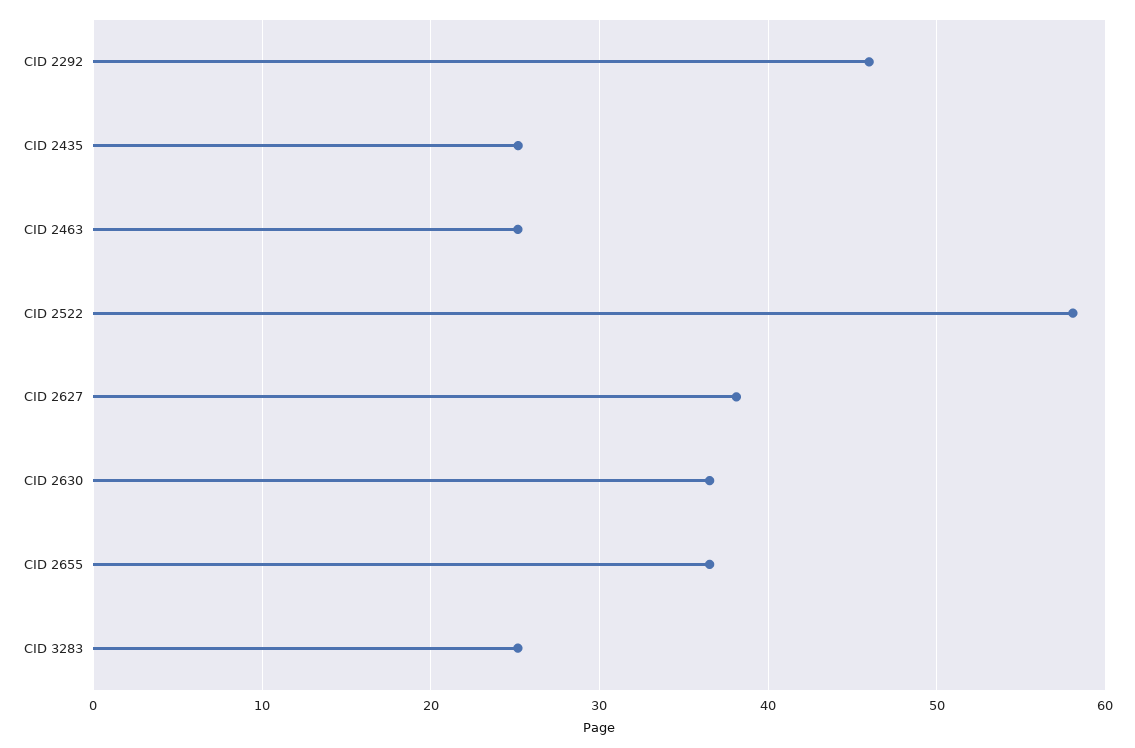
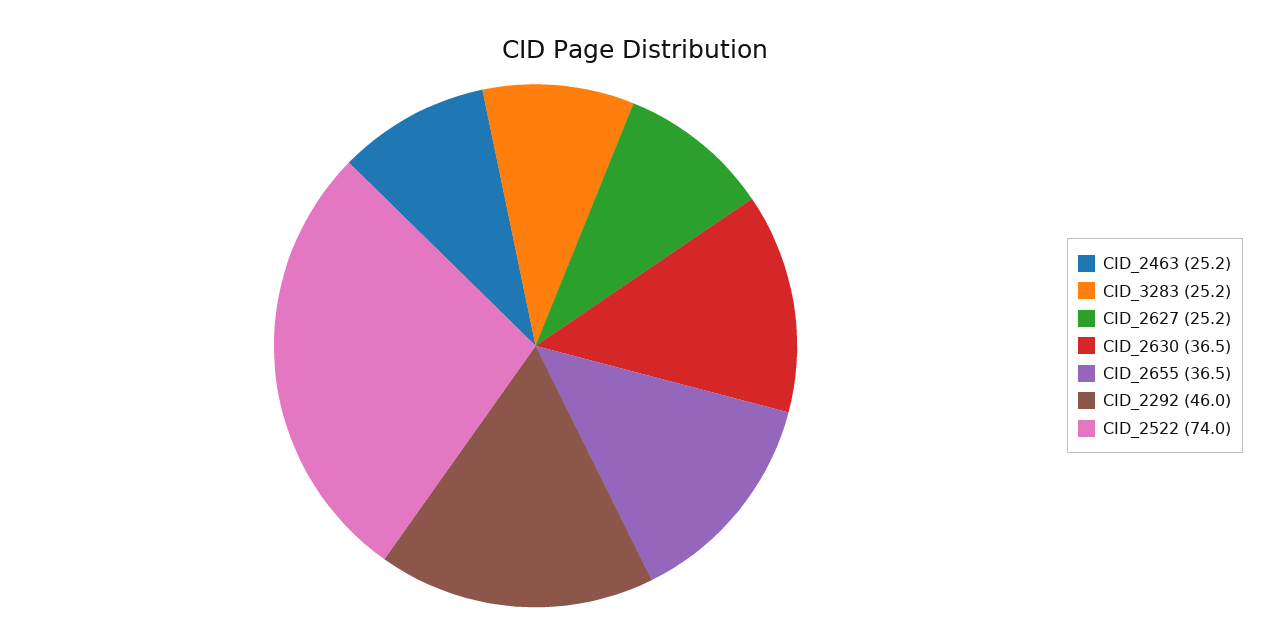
CID 2435: 25 -> none
CID 2522: 58 -> 74
CID 2627: 38 -> 25.2

